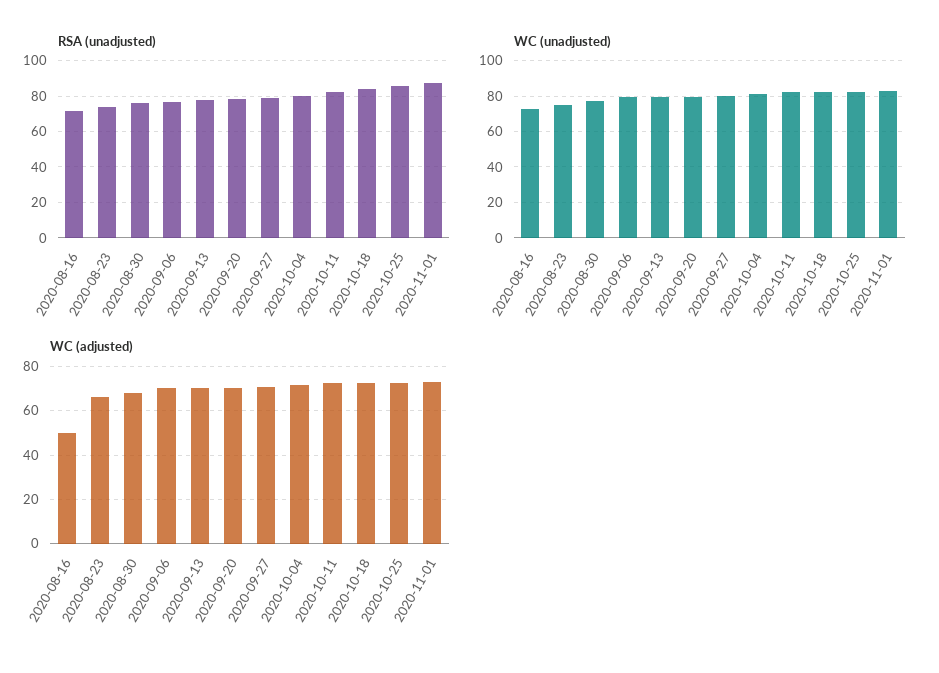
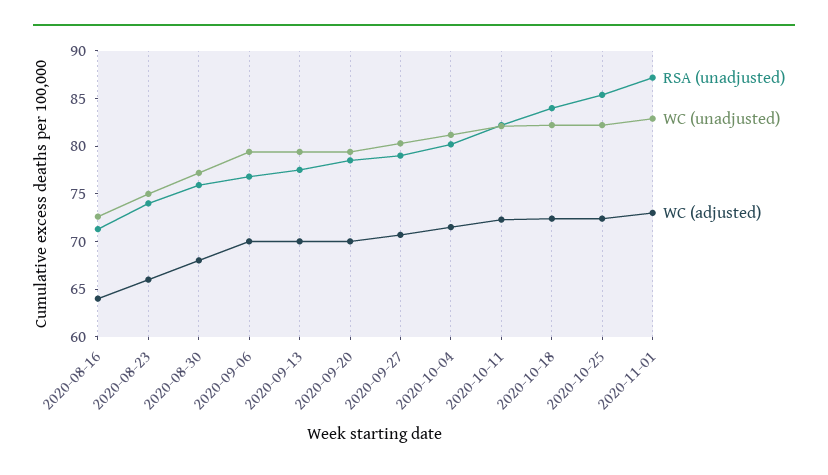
WC (adjusted), 2020-08-16: 50 -> 64

